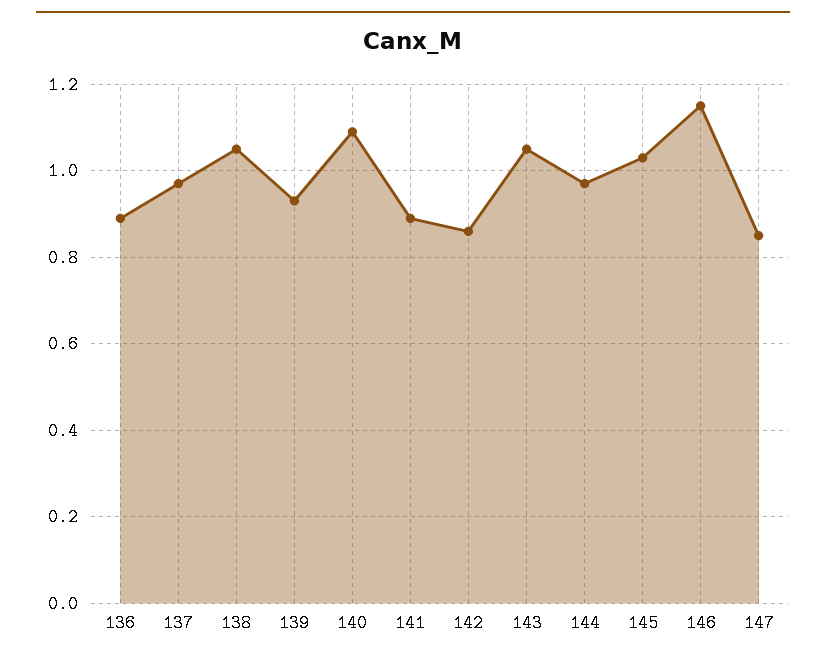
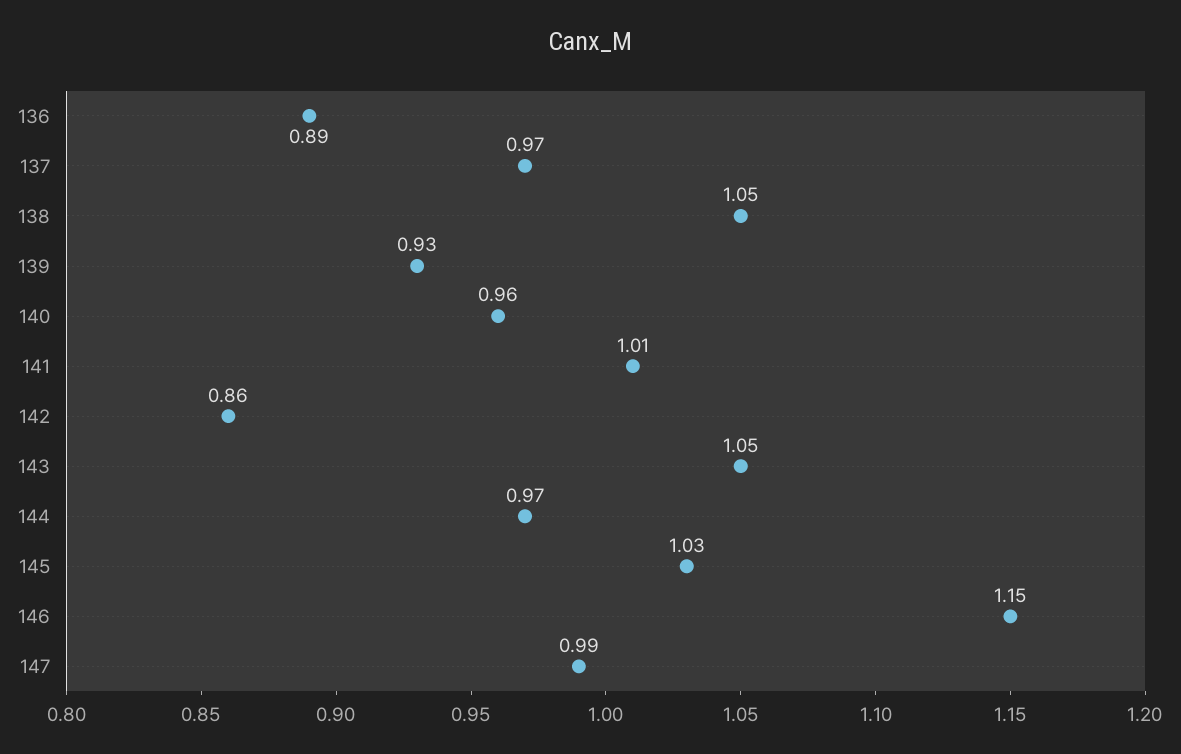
140: 1.1 -> 0.96
141: 0.9 -> 1.01
147: 0.85 -> 0.99

